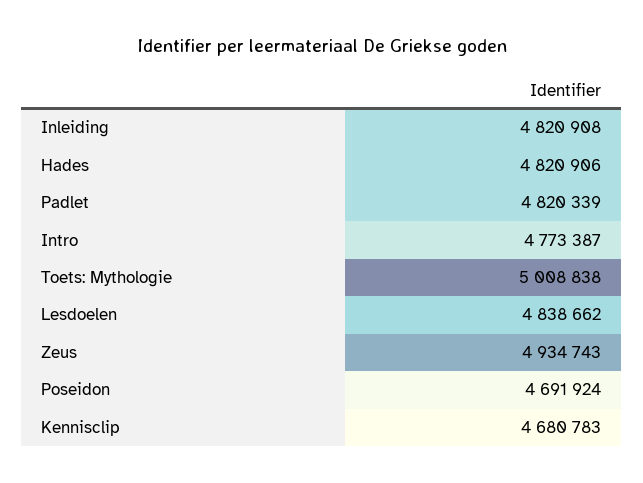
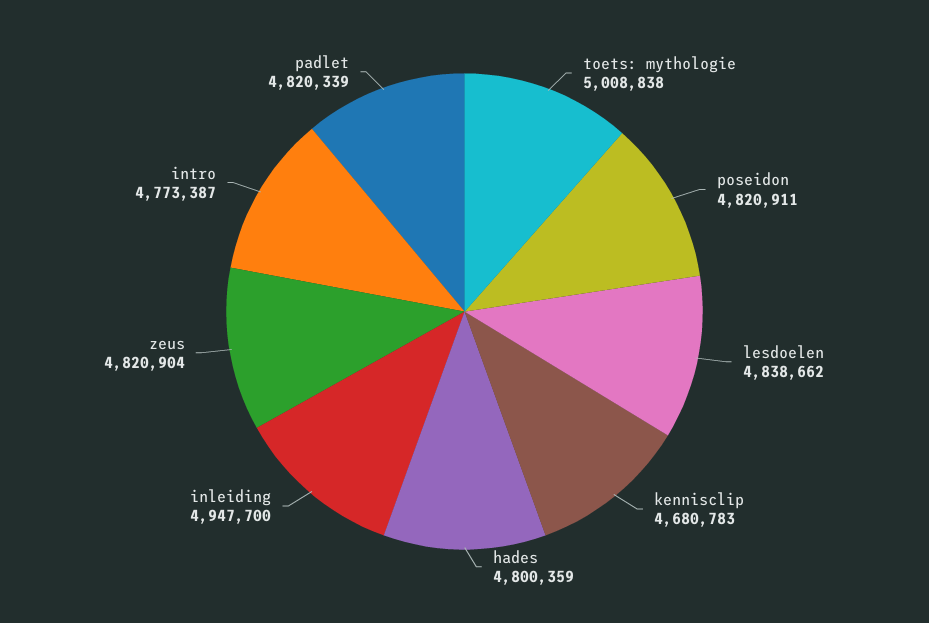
Inleiding: 4820908 -> 4947700
Hades: 4820906 -> 4800359
Zeus: 4934743 -> 4820904
Poseidon: 4691924 -> 4820911

